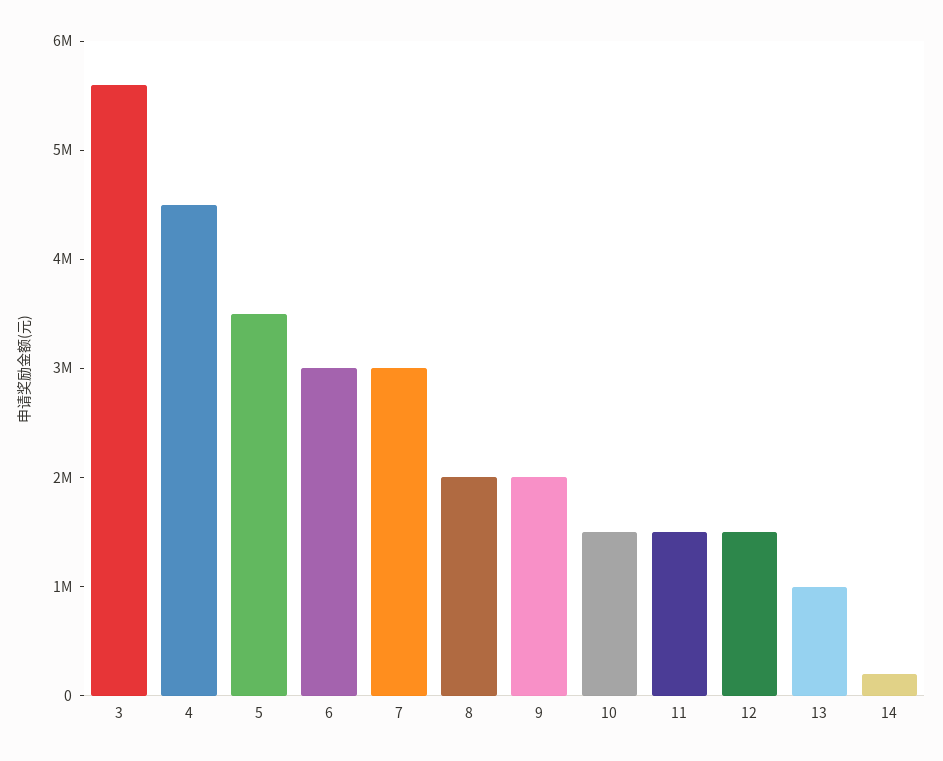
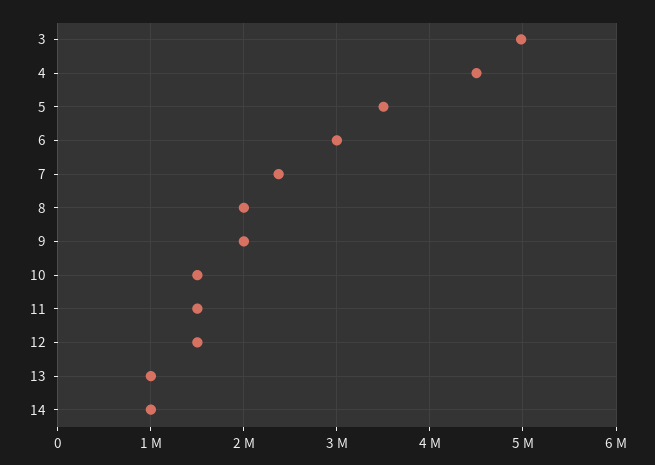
3: 5600000 -> 5000000
7: 3000000 -> 2400000
14: 200000 -> 1000000

